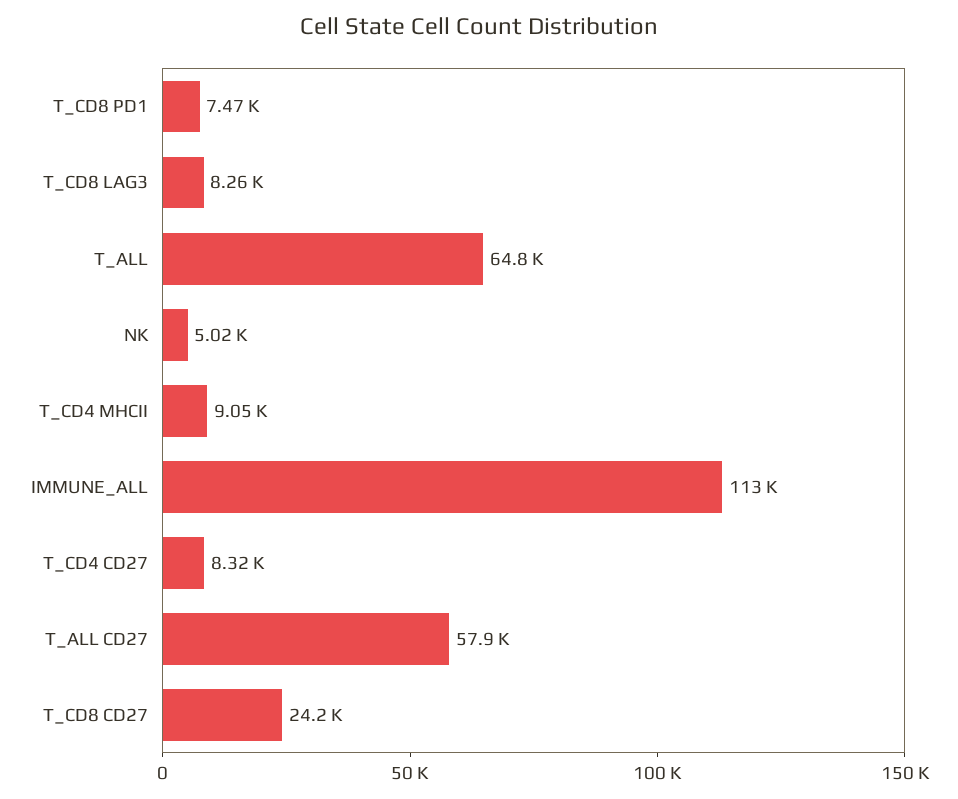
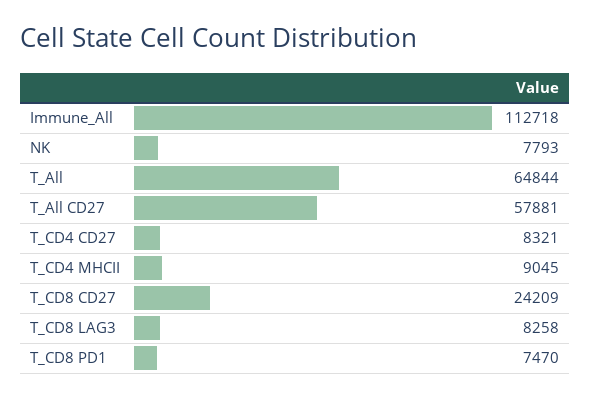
NK: 5020 -> 7793

